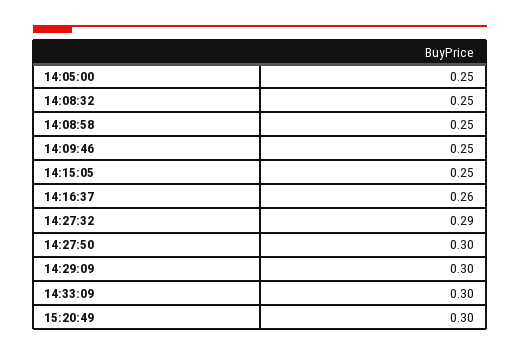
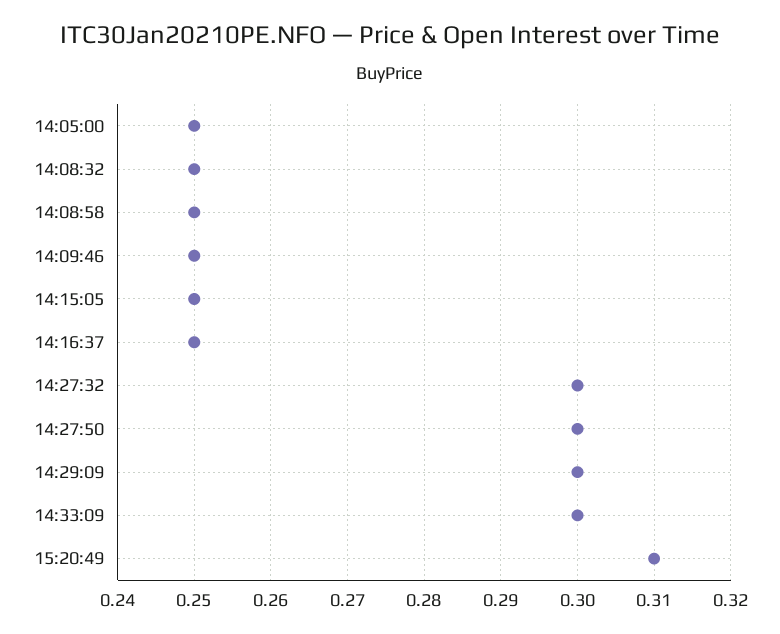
14:16:37: 0.26 -> 0.25
14:27:32: 0.29 -> 0.3
15:20:49: 0.3 -> 0.31

